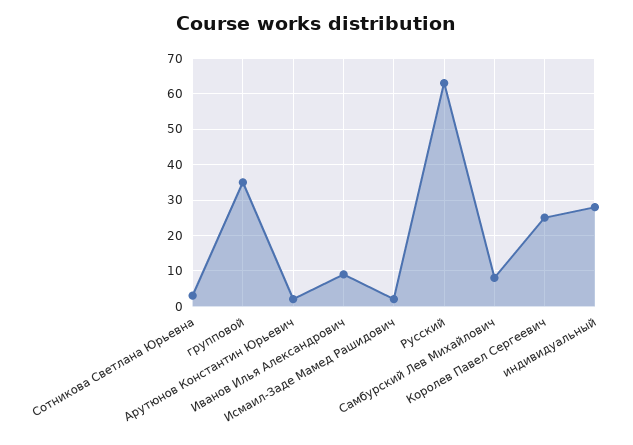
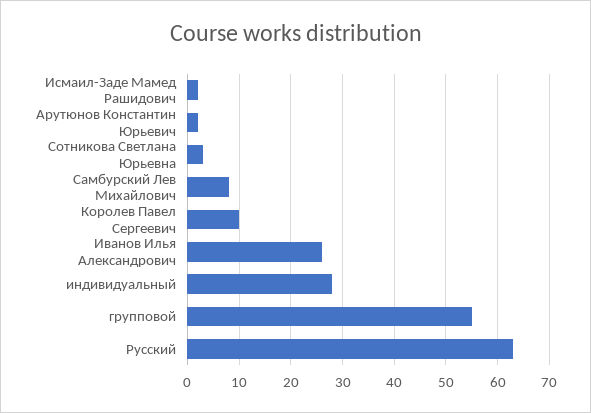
групповой: 35 -> 55
Иванов Илья Александрович: 10 -> 25
Королев Павел Сергеевич: 25 -> 10

